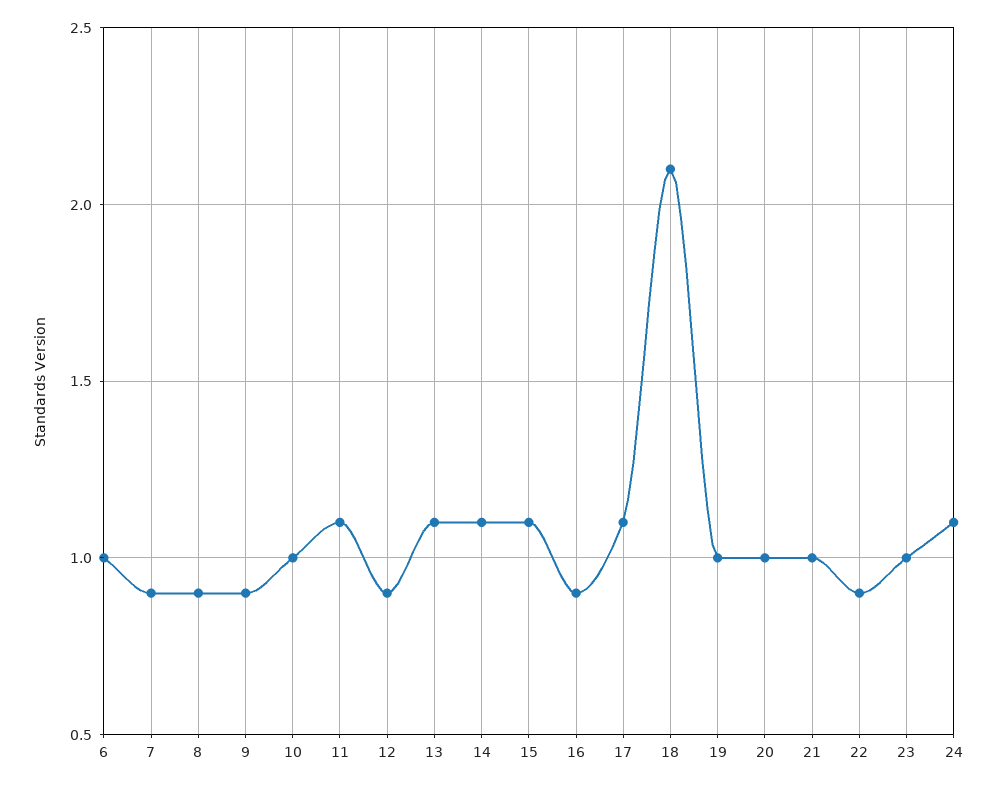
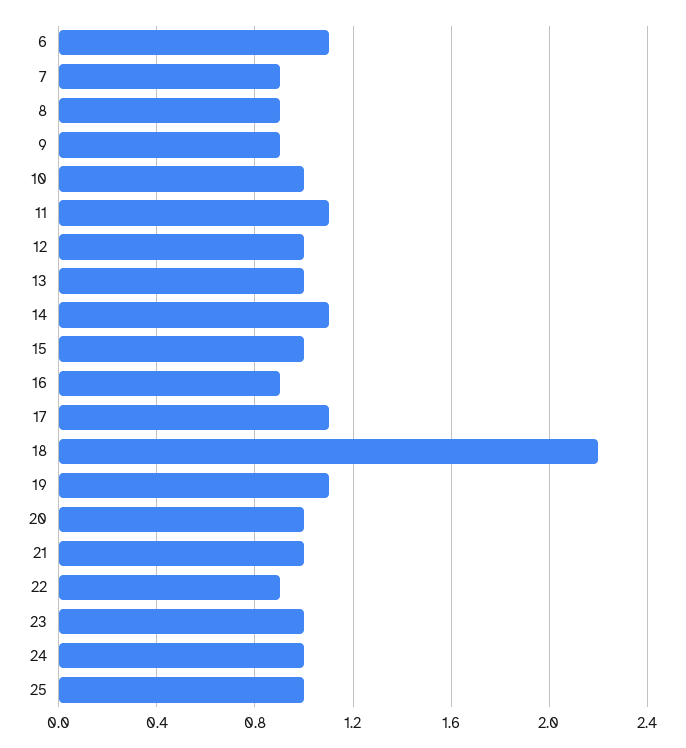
6: 1 -> 1.1
12: 0.9 -> 1
13: 1.1 -> 1
15: 1.1 -> 1
18: 2.1 -> 2.2
19: 1 -> 1.1
24: 1.1 -> 1
25: none -> 1

